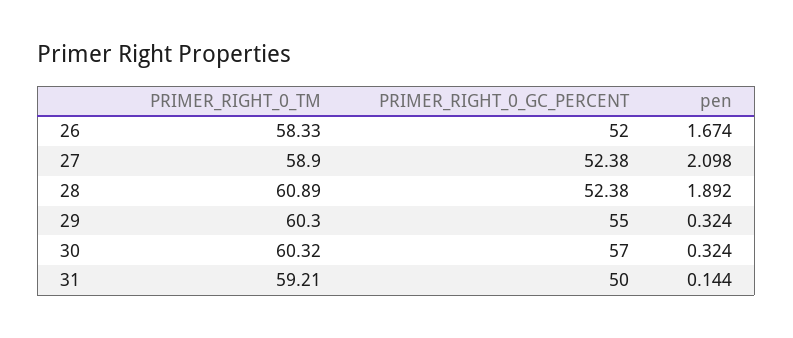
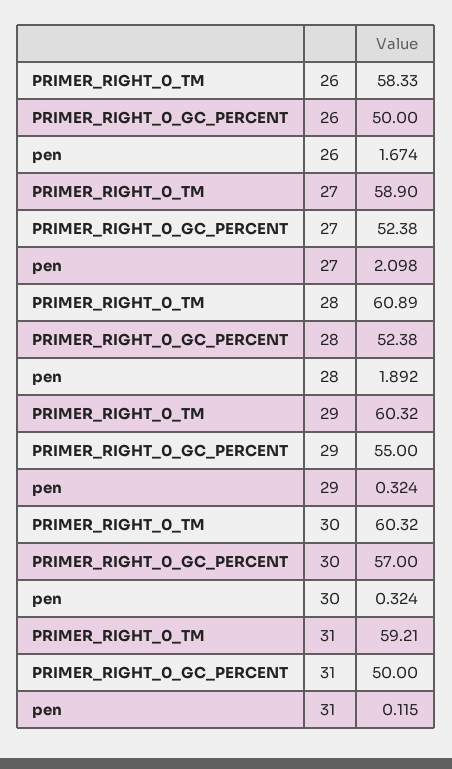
PRIMER_RIGHT_0_GC_PERCENT, 26: 52 -> 50
PRIMER_RIGHT_0_TM, 29: 60.3 -> 60.32
pen, 31: 0.144 -> 0.115

